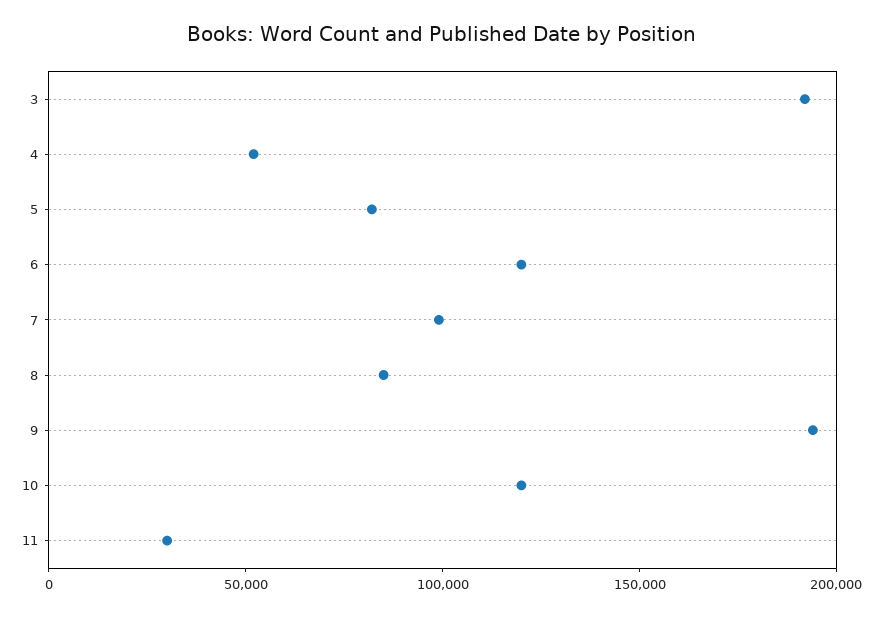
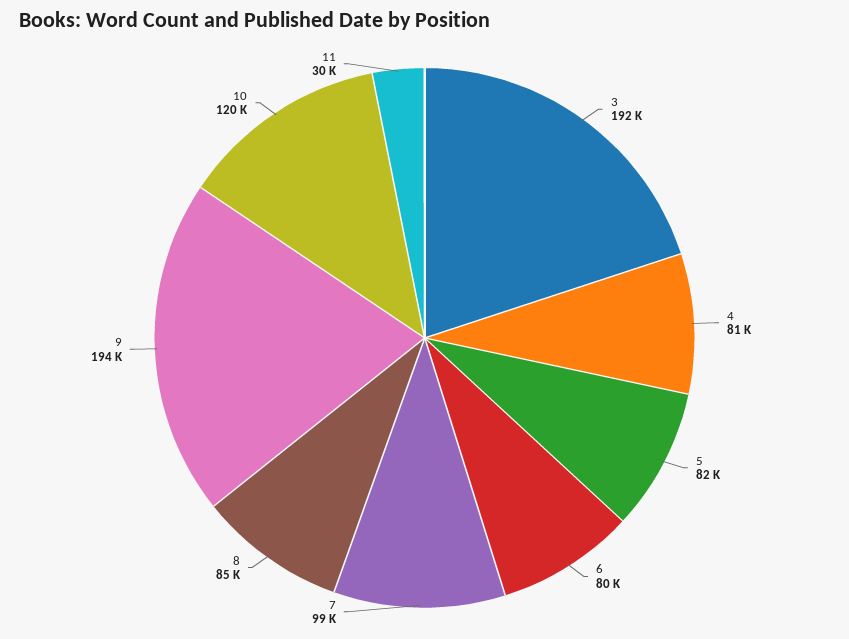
4: 50000 -> 81000
6: 120000 -> 80000

